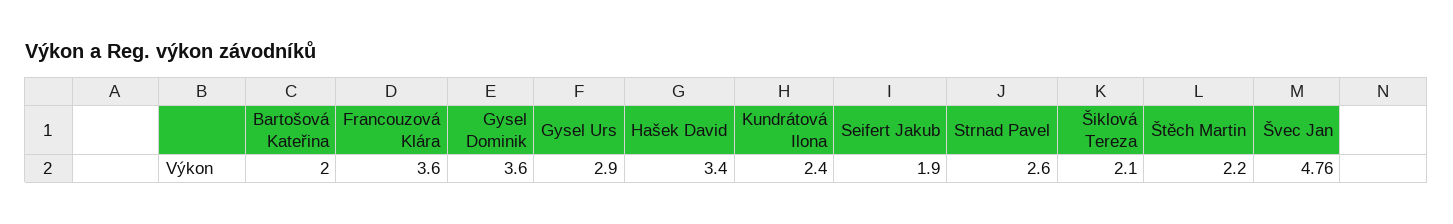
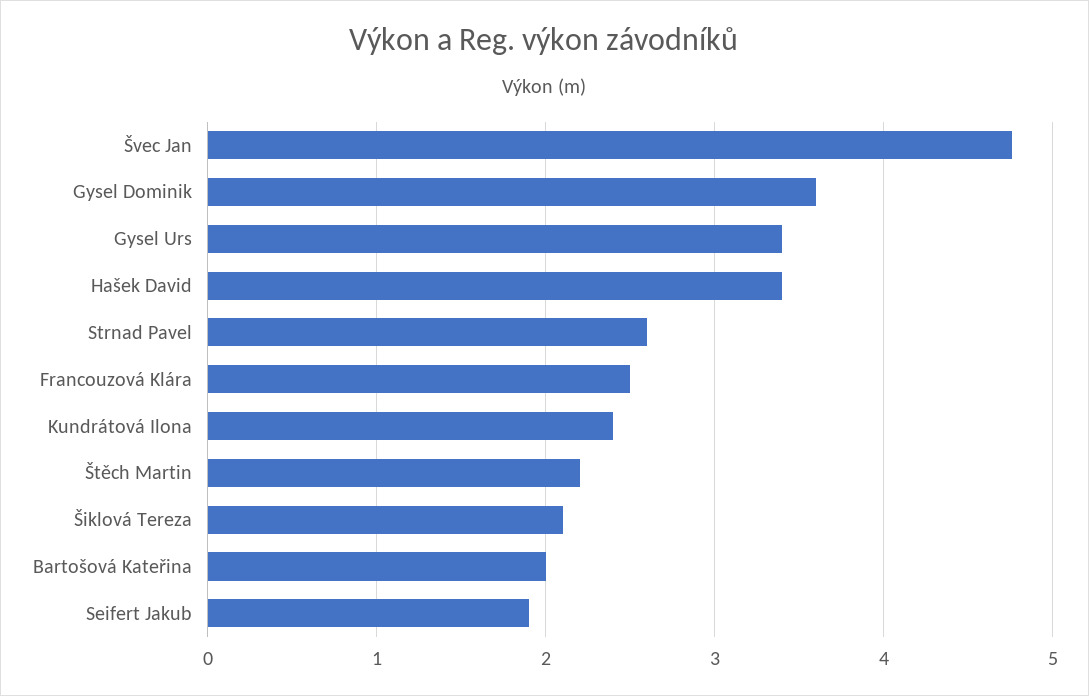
Francouzová Klára: 3.6 -> 2.5
Gysel Urs: 2.9 -> 3.4

